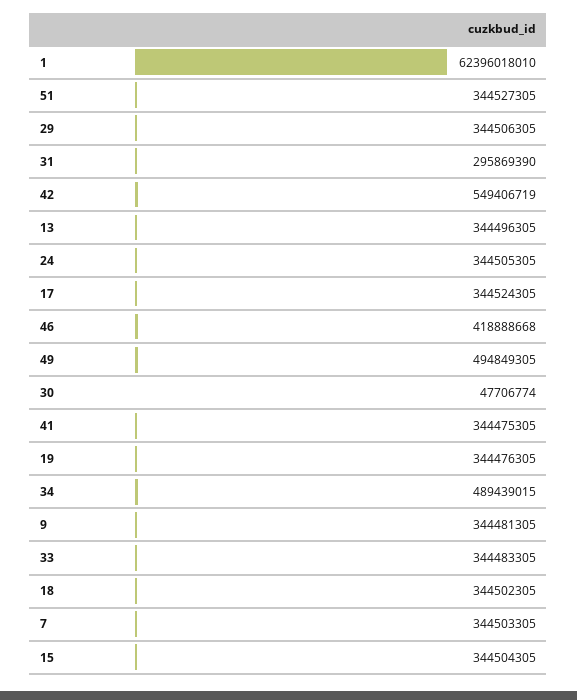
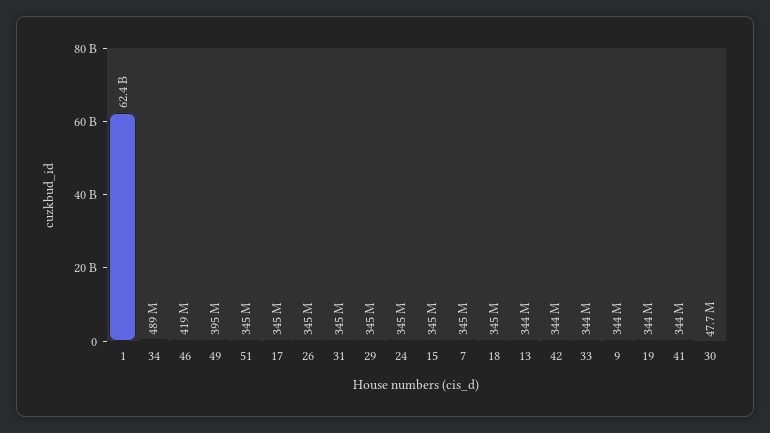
31: 295869390 -> 345000000
42: 549406719 -> 344000000
49: 494849305 -> 395000000
26: none -> 345000000

